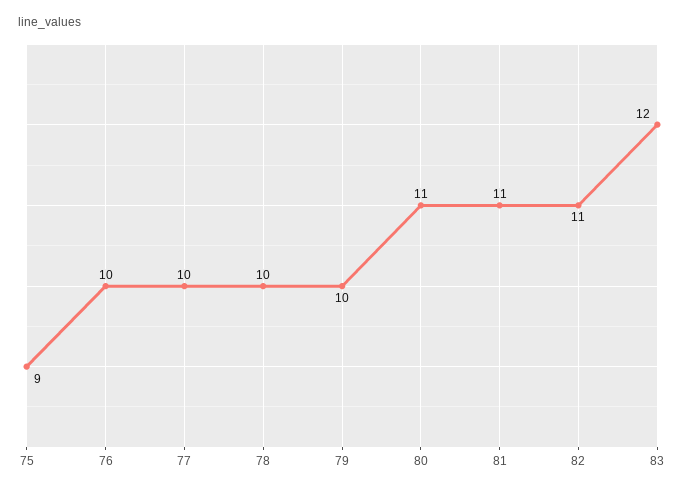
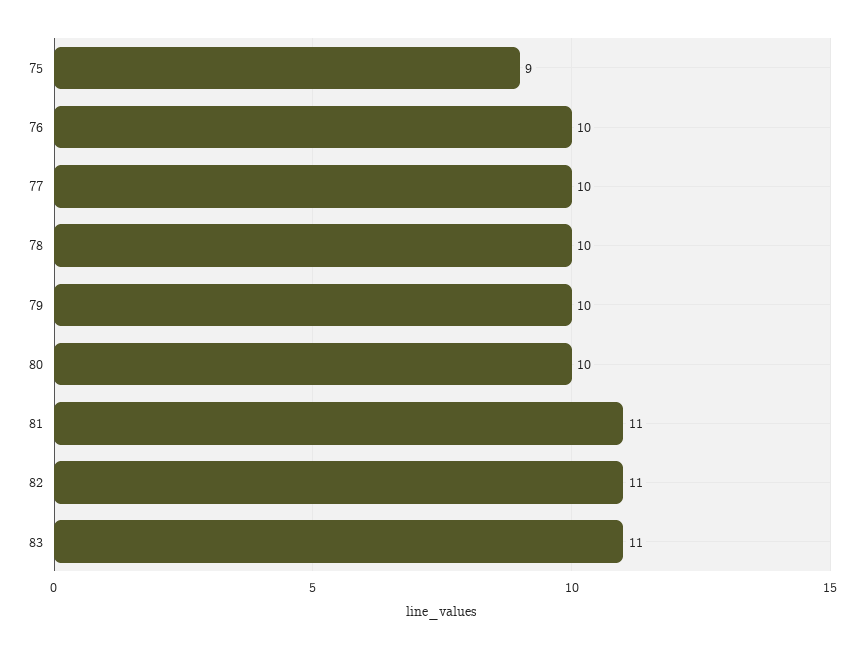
80: 11 -> 10
83: 12 -> 11

